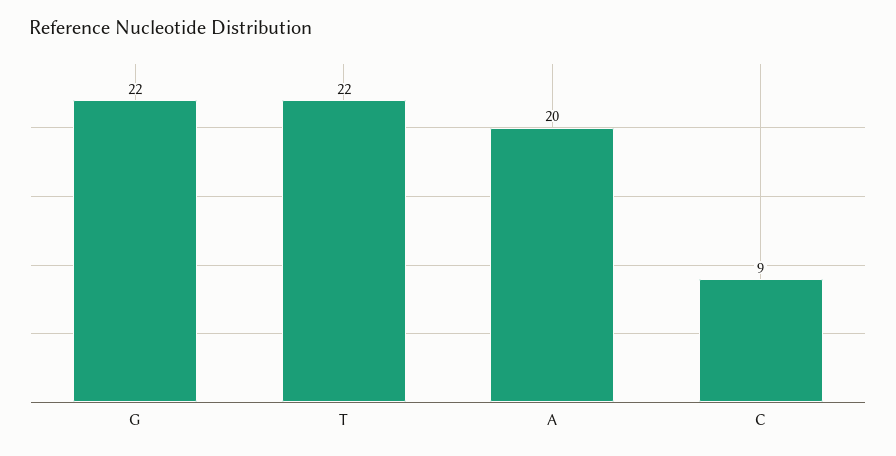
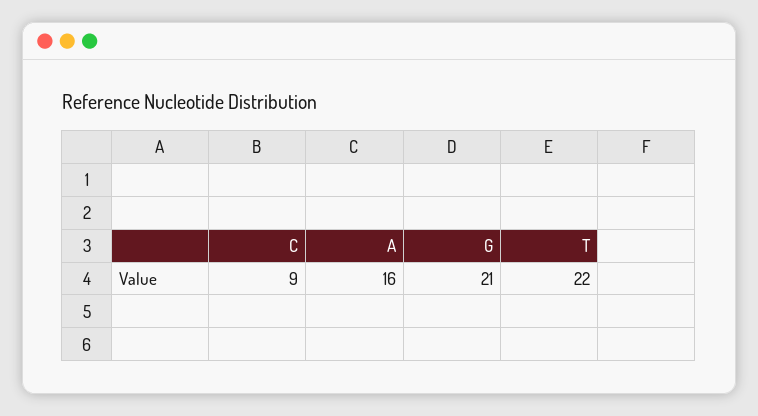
G: 22 -> 21
A: 20 -> 16

